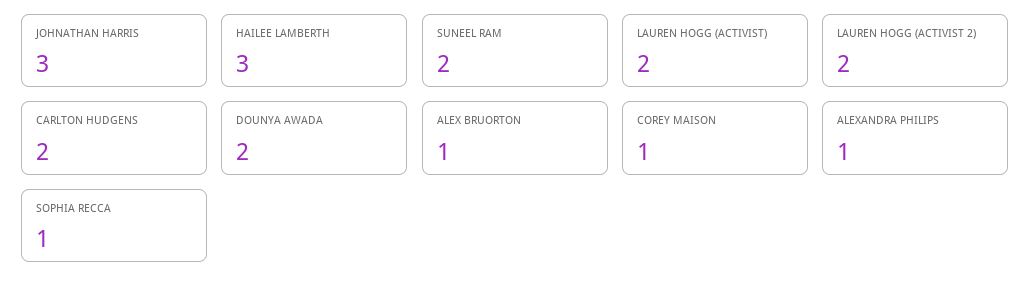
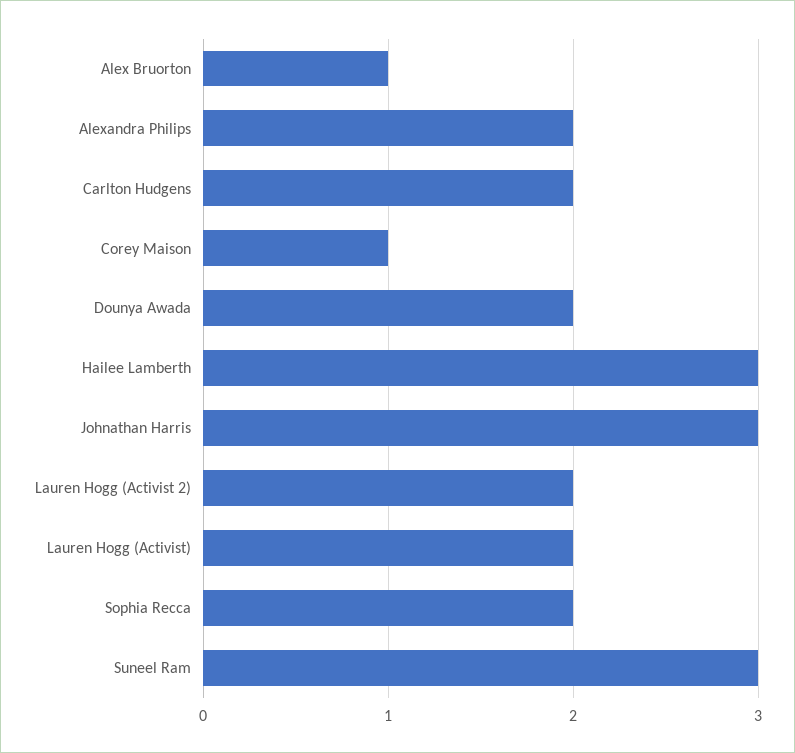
SUNEEL RAM: 2 -> 3
ALEXANDRA PHILIPS: 1 -> 2
SOPHIA RECCA: 1 -> 2

